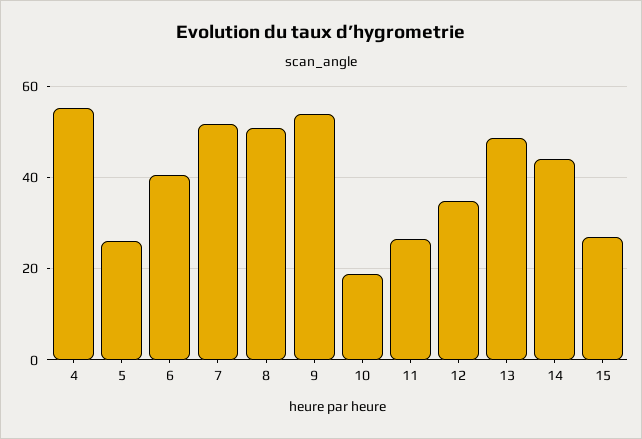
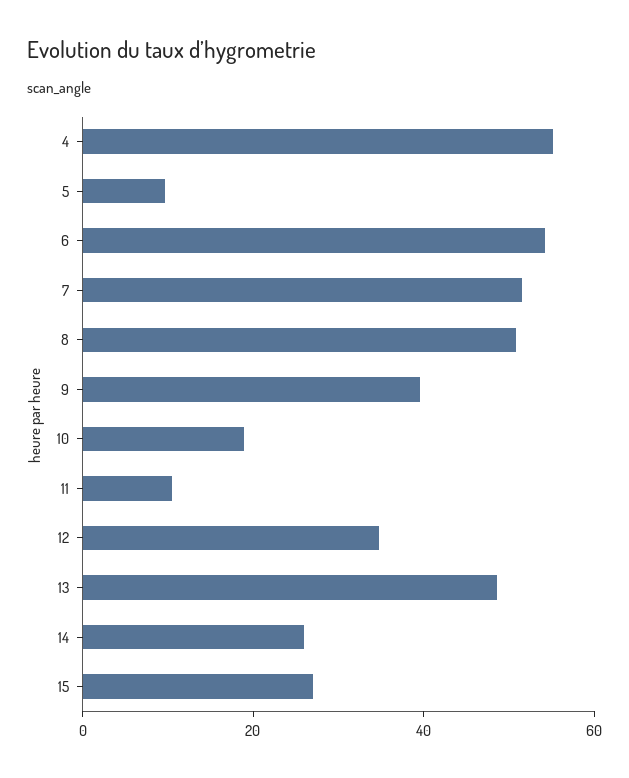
5: 26 -> 10
6: 40 -> 55
9: 54 -> 40
11: 26 -> 10
14: 44 -> 25

